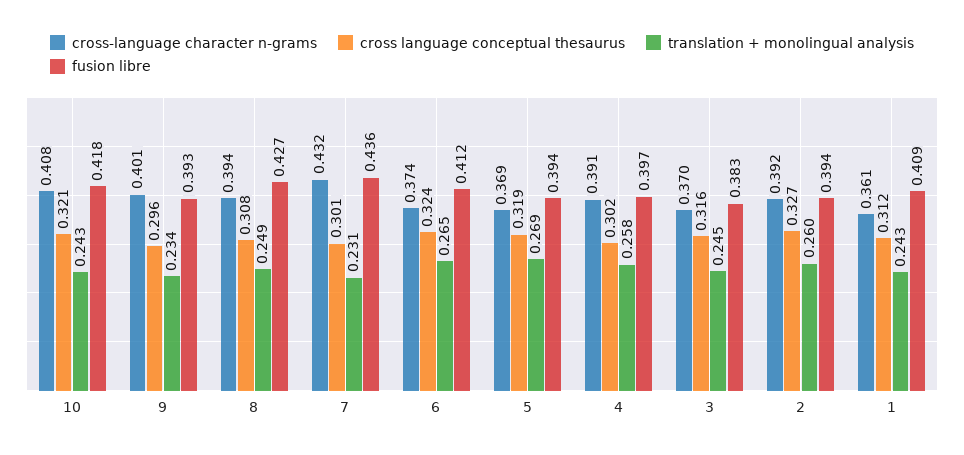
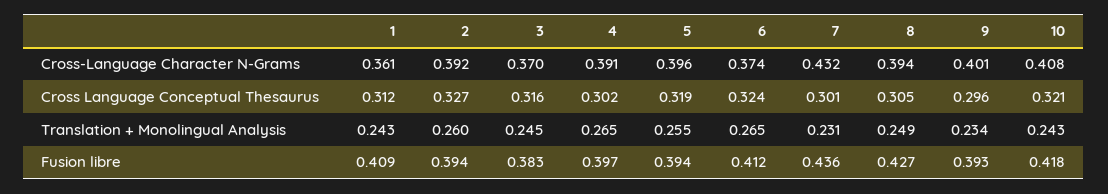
cross language conceptual thesaurus, 8: 0.308 -> 0.305
cross-language character n-grams, 5: 0.369 -> 0.396
translation + monolingual analysis, 5: 0.269 -> 0.255
translation + monolingual analysis, 4: 0.258 -> 0.265

